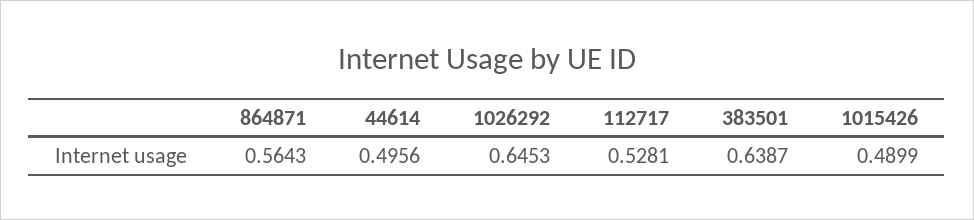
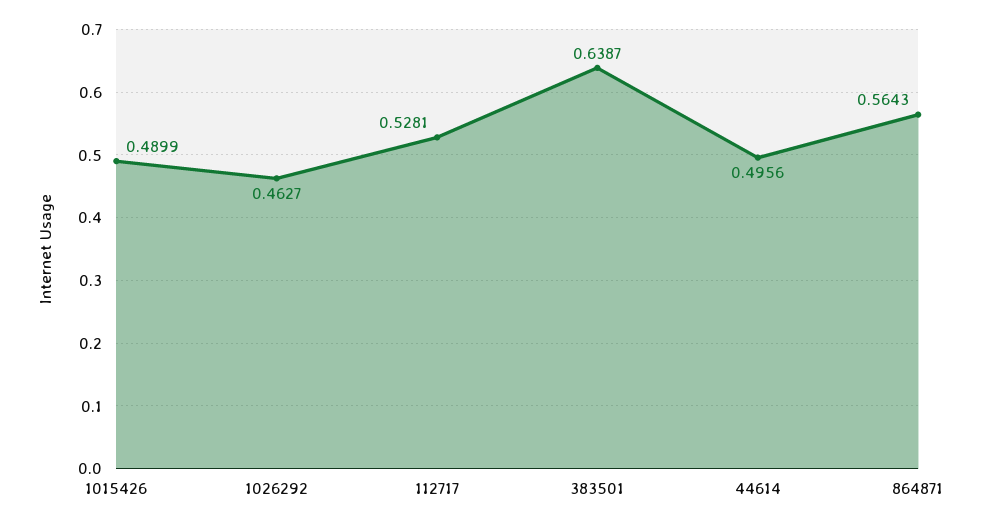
1026292: 0.6453 -> 0.4627

